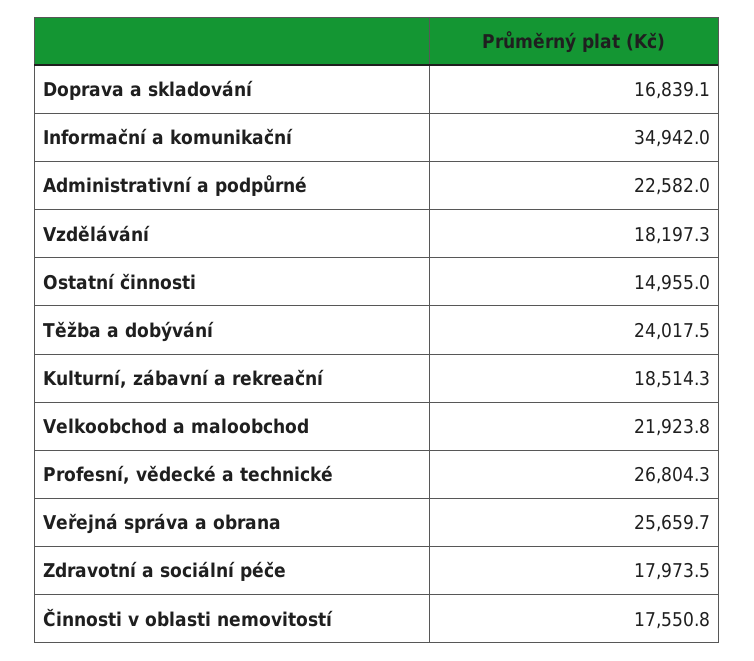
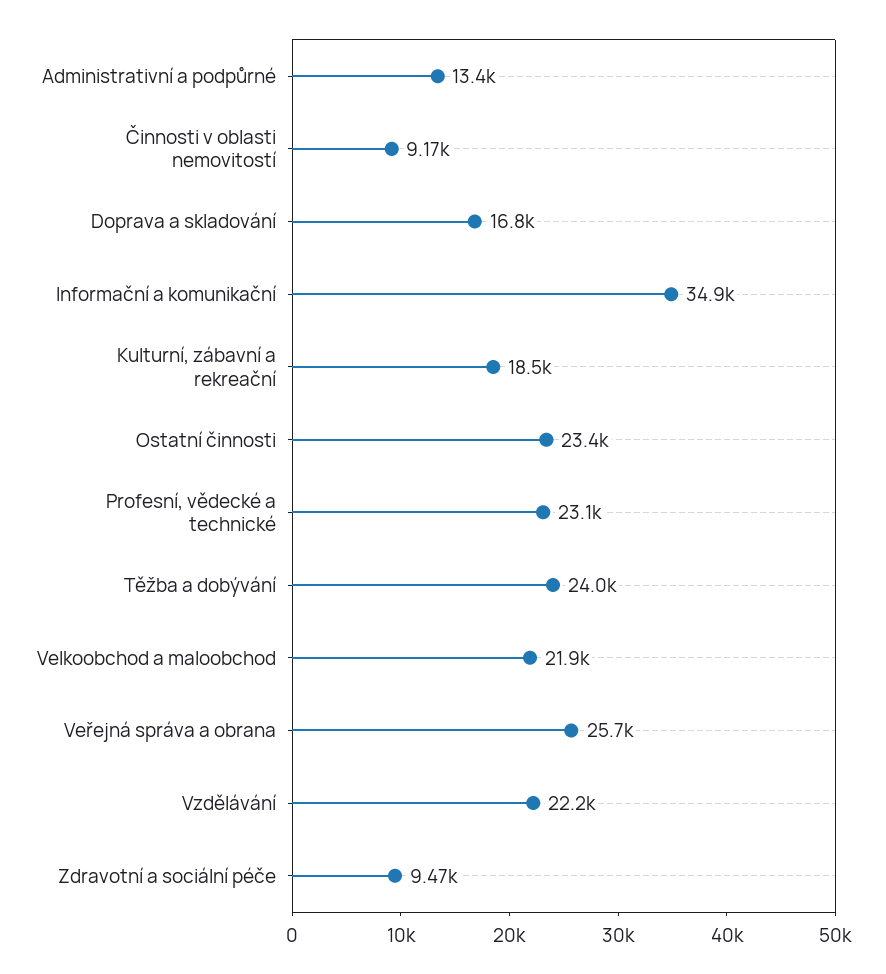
Administrativní a podpůrné: 22582 -> 13400
Vzdělávání: 18197.3 -> 22200
Ostatní činnosti: 14955 -> 23400
Profesní, vědecké a technické: 26804.3 -> 23100
Zdravotní a sociální péče: 17973.5 -> 9470
Činnosti v oblasti nemovitostí: 17550.8 -> 9170

